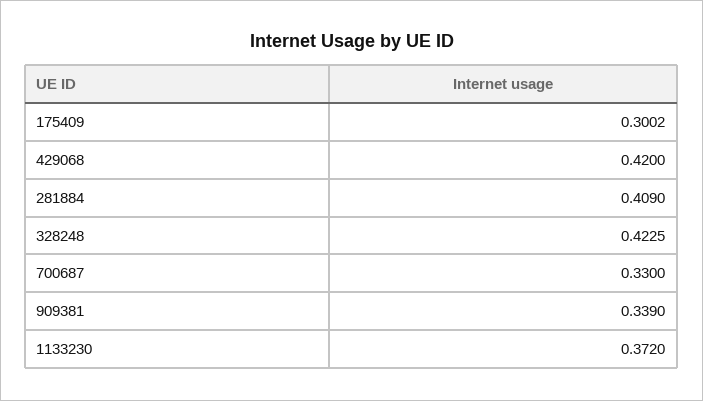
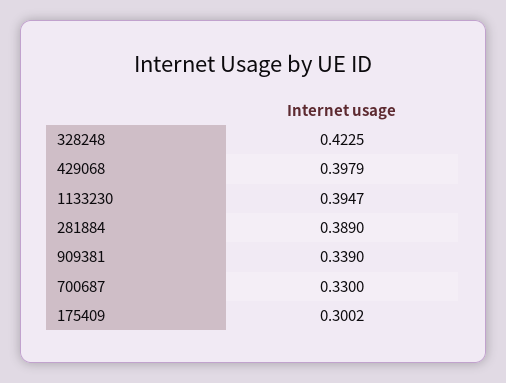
429068: 0.42 -> 0.3979
281884: 0.409 -> 0.389
1133230: 0.372 -> 0.3947

